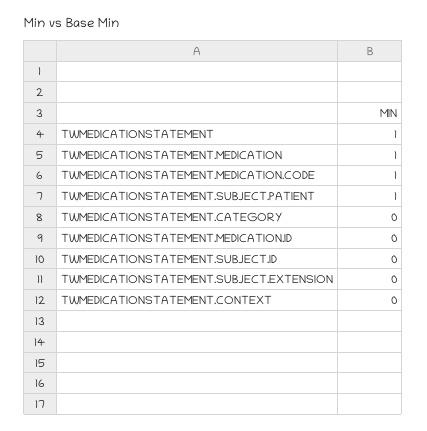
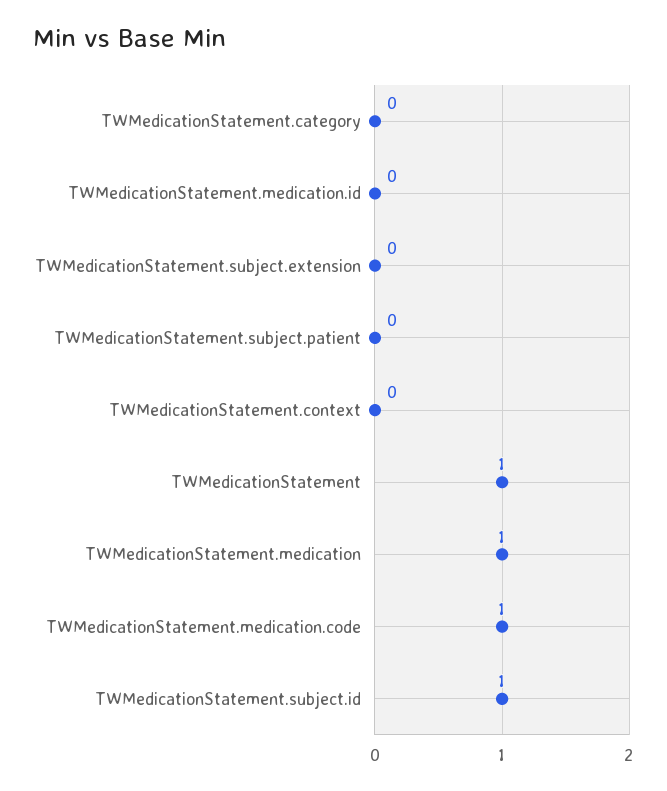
TWMEDICATIONSTATEMENT.SUBJECT.PATIENT: 1 -> 0
TWMEDICATIONSTATEMENT.SUBJECT.ID: 0 -> 1

